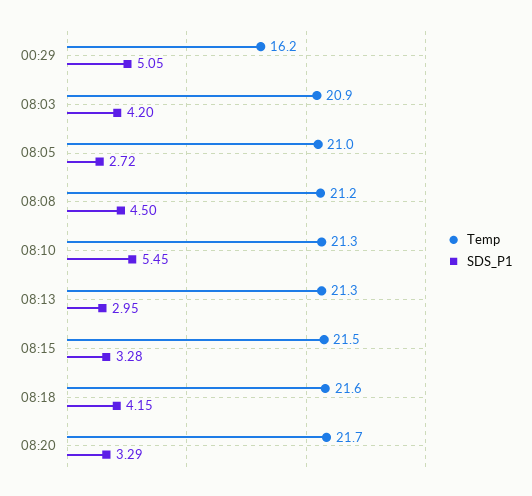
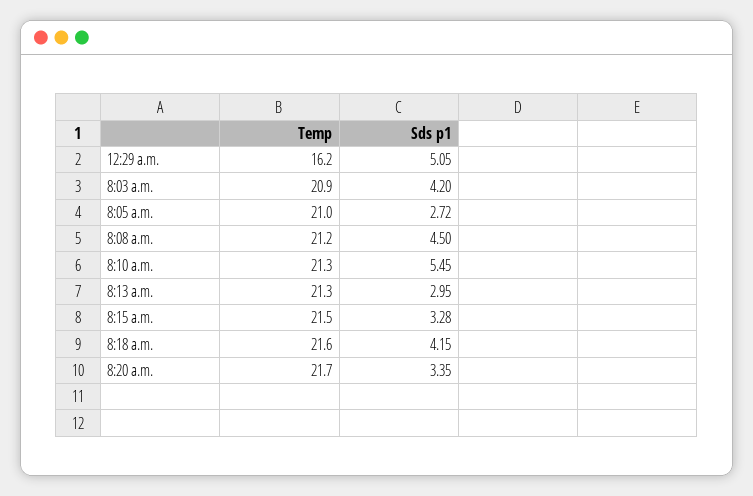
SDS_P1, 08:20: 3.29 -> 3.35

